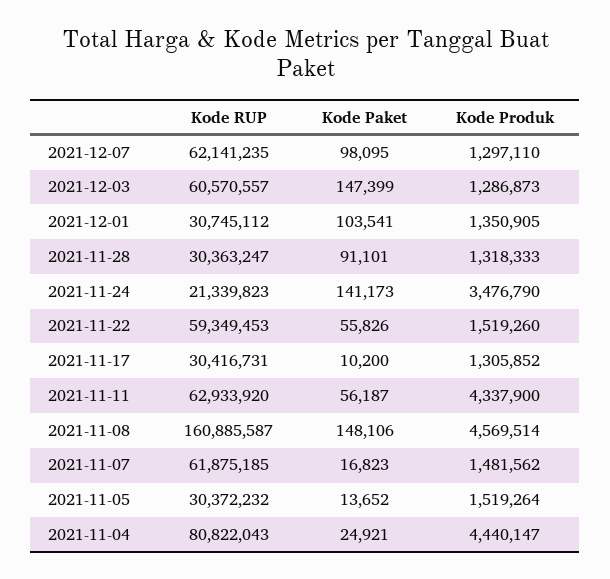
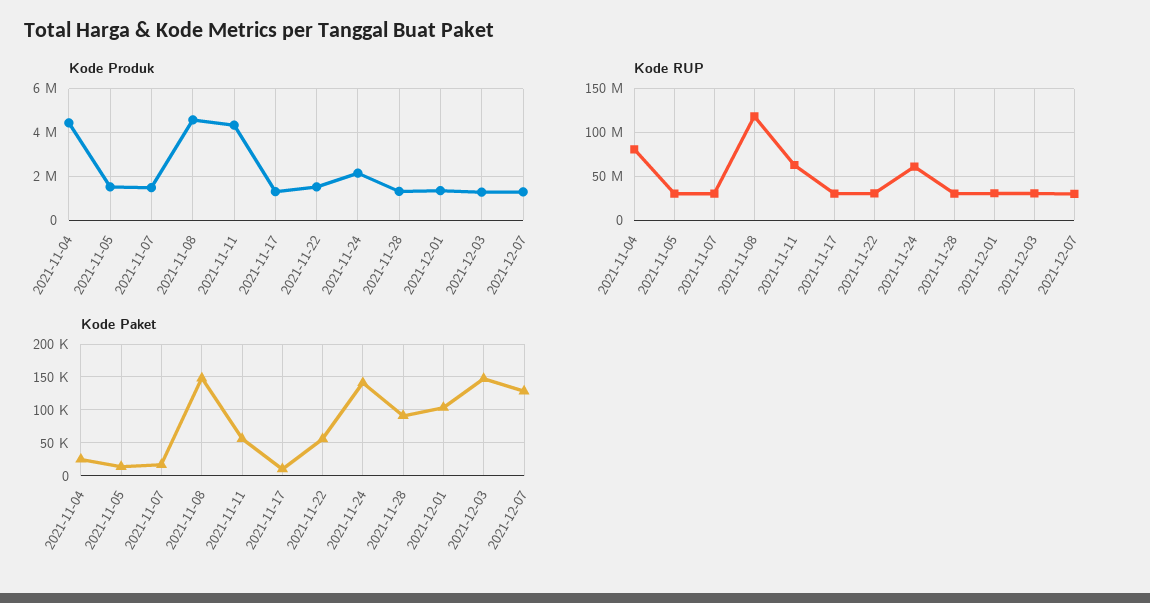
Kode RUP, 2021-12-07: 62141235 -> 30000000
Kode Paket, 2021-12-07: 98095 -> 130000
Kode RUP, 2021-12-03: 60570557 -> 30000000
Kode RUP, 2021-11-24: 21339823 -> 60000000
Kode Produk, 2021-11-24: 3476790 -> 2000000
Kode RUP, 2021-11-22: 59349453 -> 30000000
Kode RUP, 2021-11-08: 160885587 -> 120000000
Kode RUP, 2021-11-07: 61875185 -> 30000000

